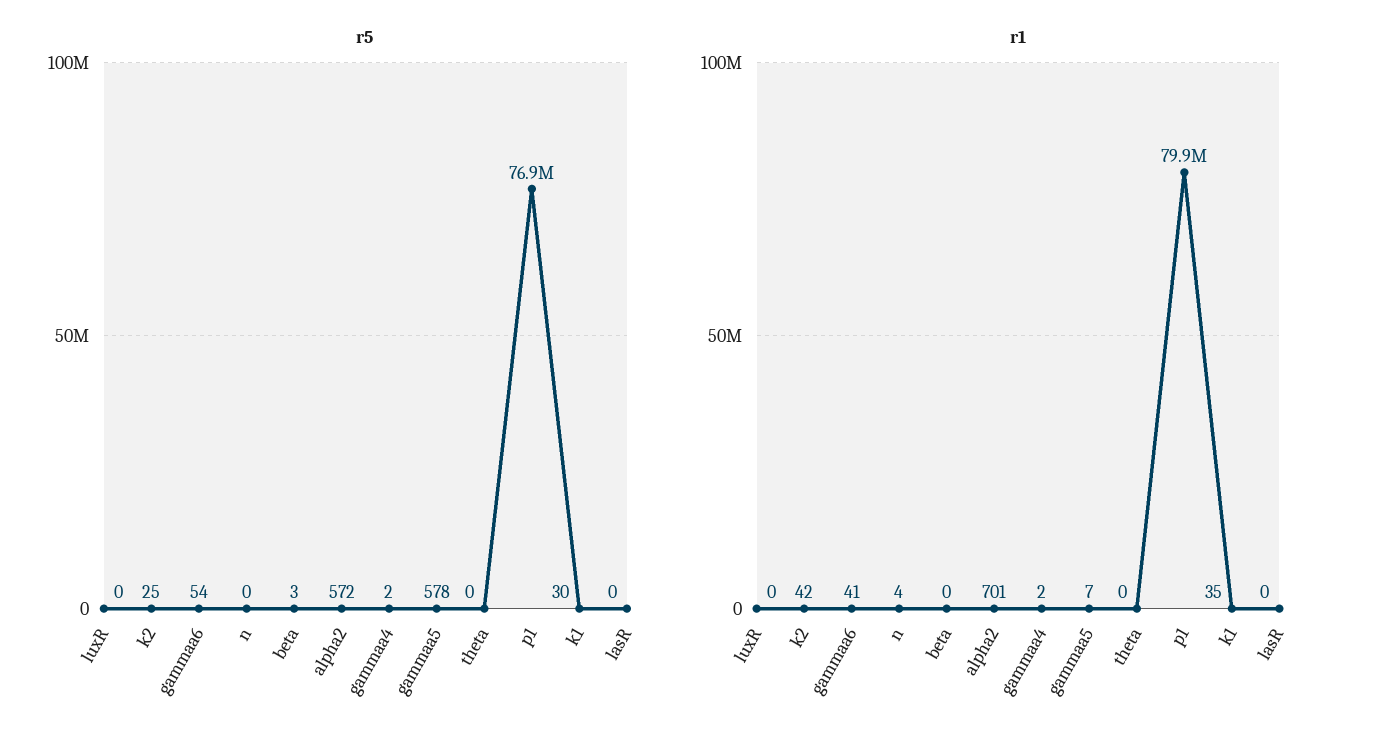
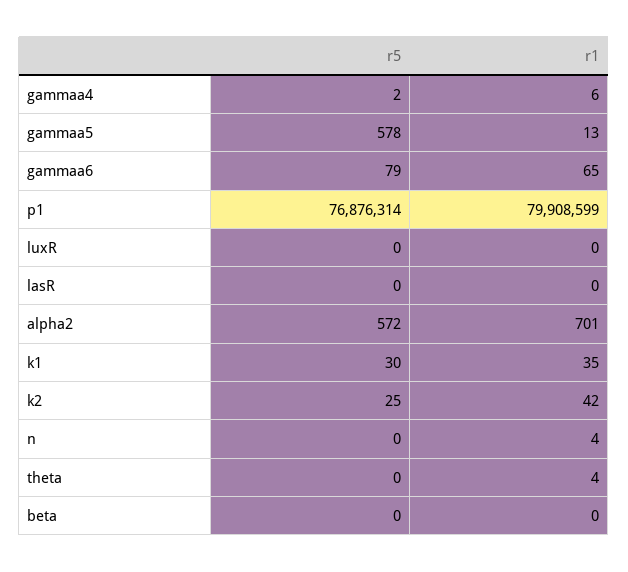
r5, gammaa6: 54 -> 79
r5, beta: 3 -> 0
r1, gammaa6: 41 -> 65
r1, gammaa4: 2 -> 6
r1, gammaa5: 7 -> 13
r1, theta: 0 -> 4

